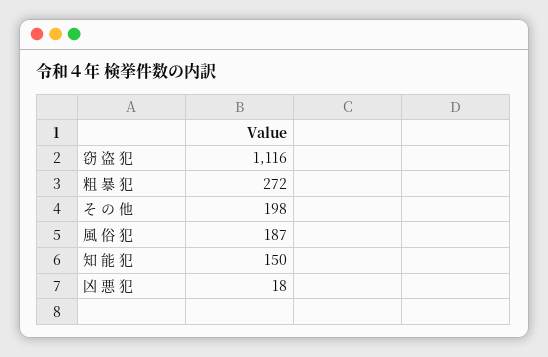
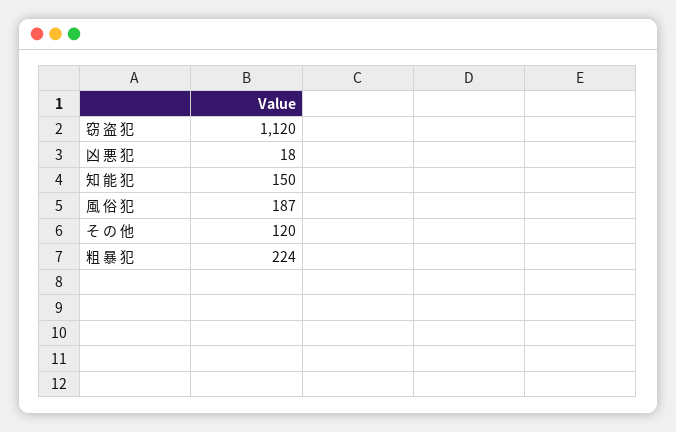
窃 盗 犯: 1116 -> 1120
粗 暴 犯: 272 -> 224
そ の 他: 198 -> 120

